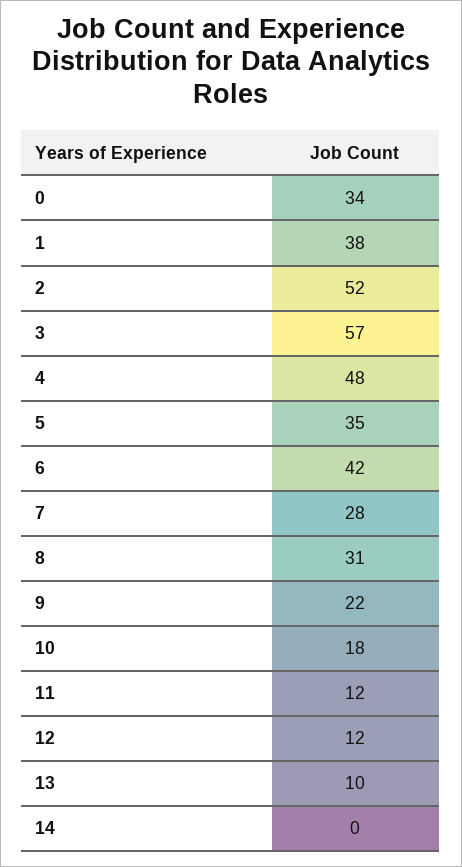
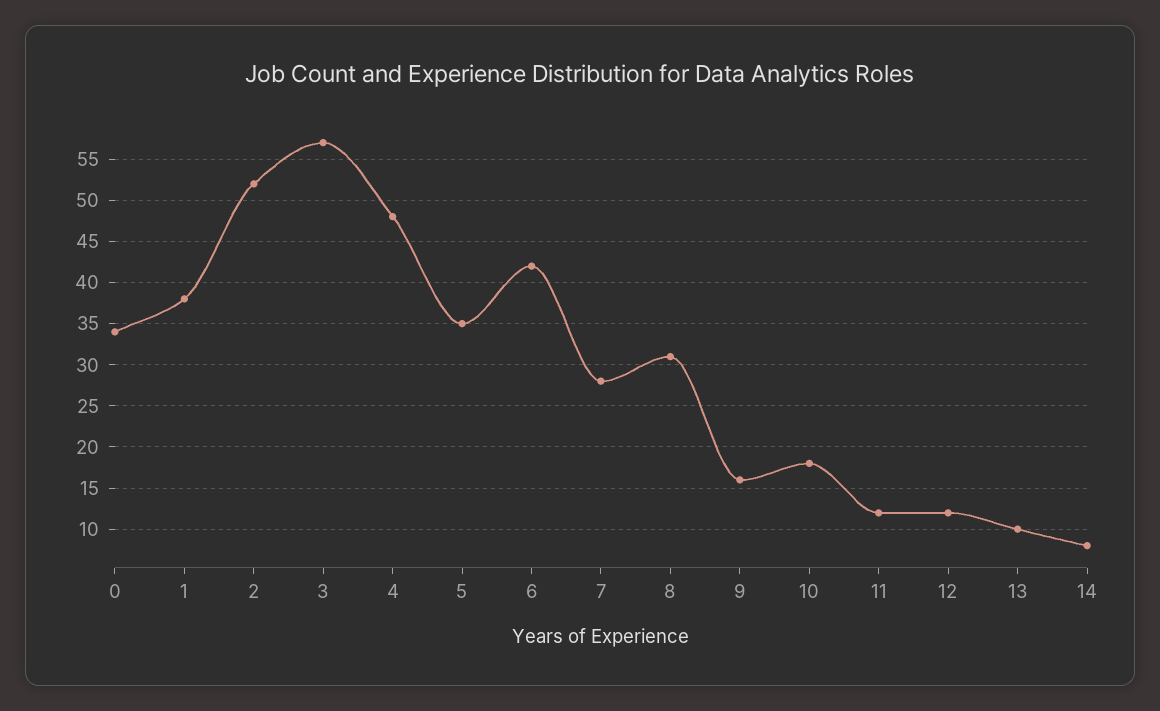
9: 22 -> 16
14: 0 -> 8

